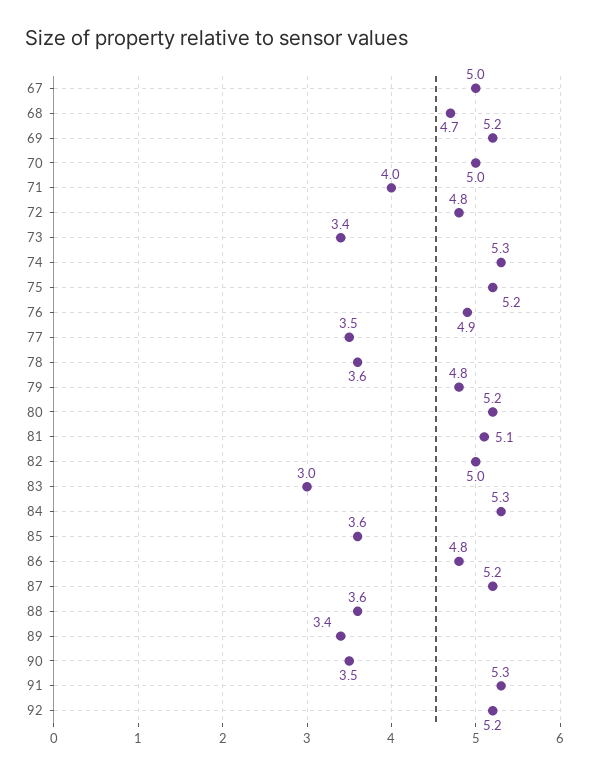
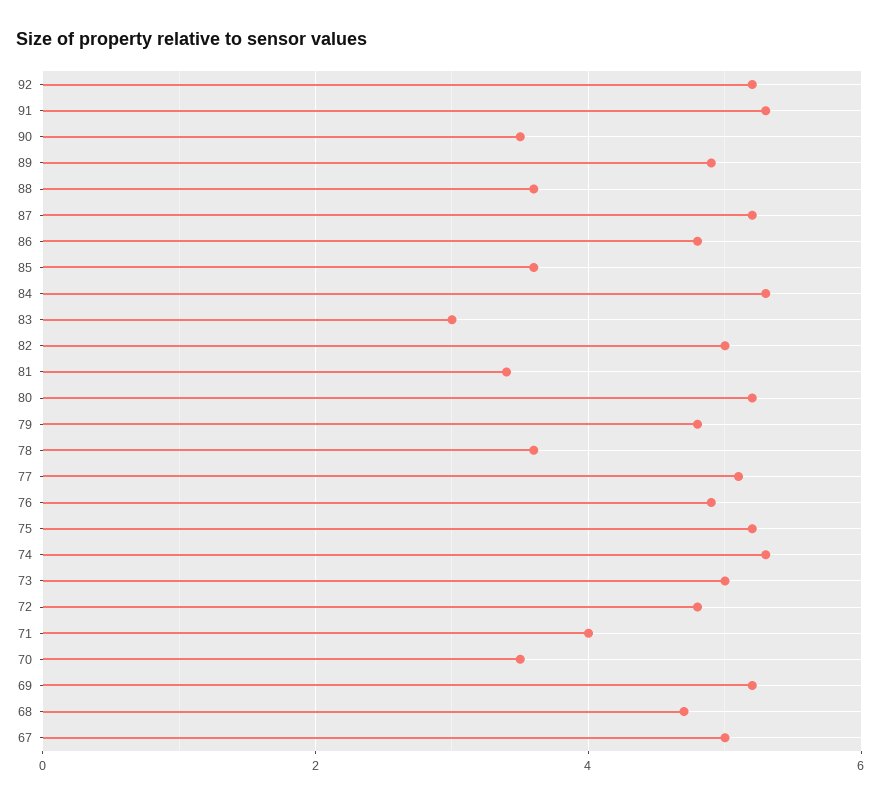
70: 5 -> 3.5
73: 3.4 -> 5
77: 3.5 -> 5
81: 5.1 -> 3.5
89: 3.4 -> 5

